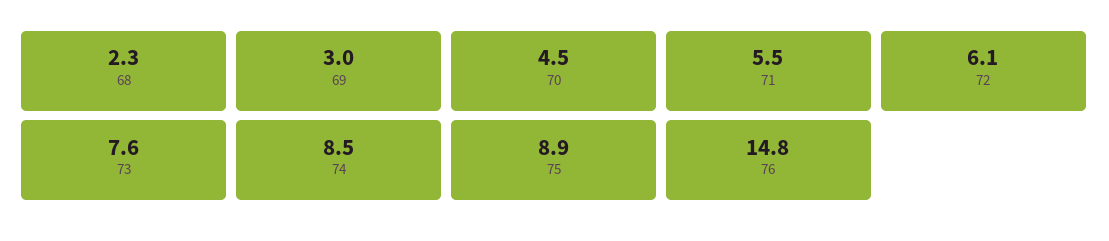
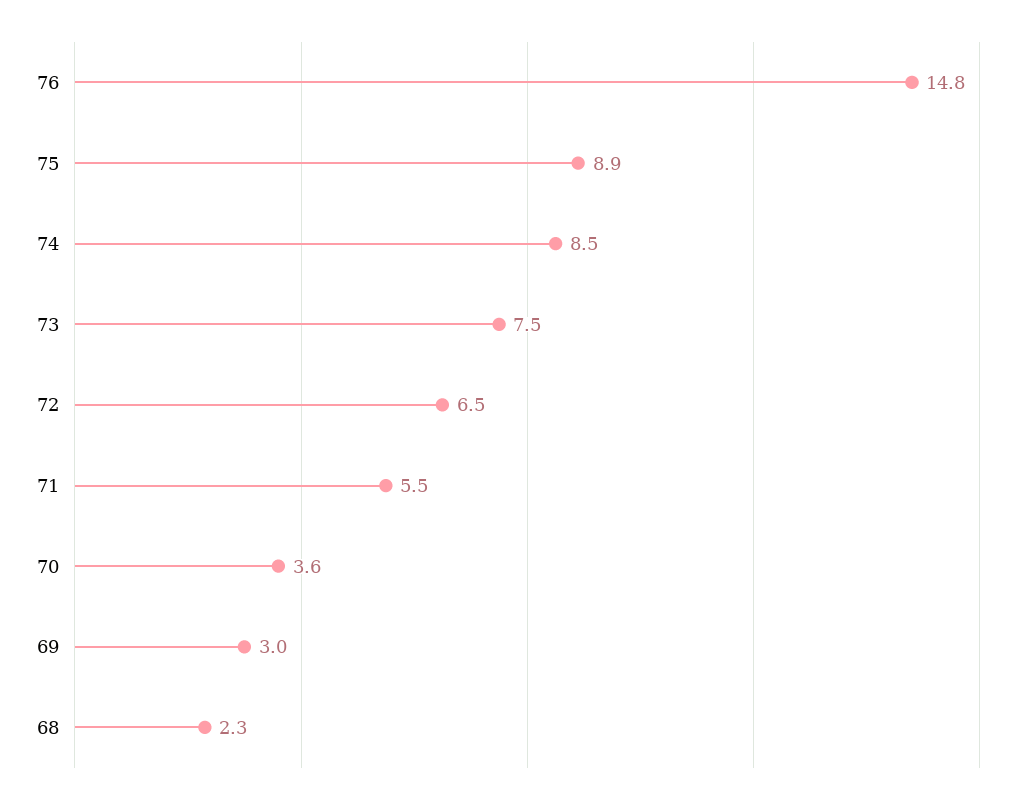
70: 4.5 -> 3.6
72: 6.1 -> 6.5
73: 7.6 -> 7.5

